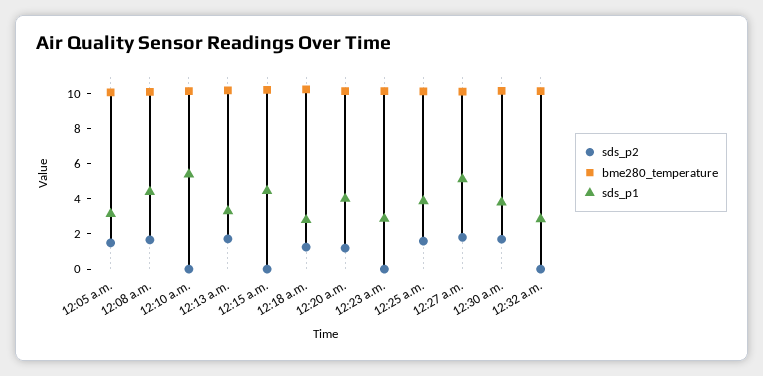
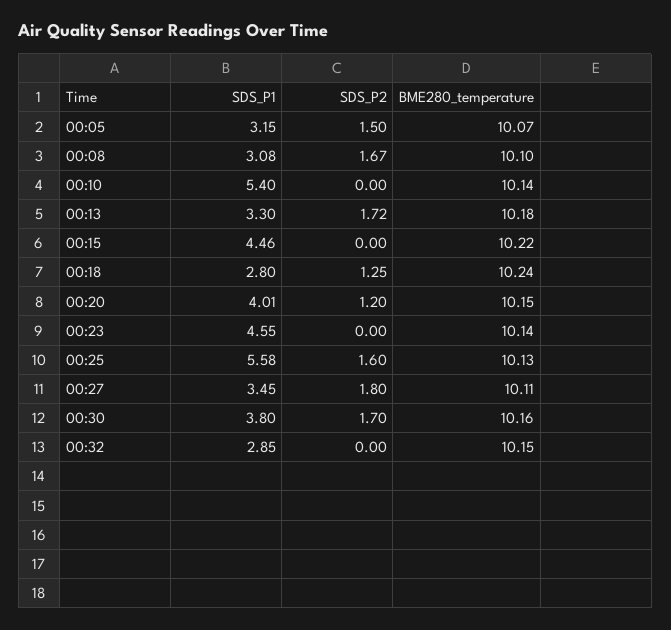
sds_p1, 12:08 a.m.: 4.5 -> 3.08
sds_p1, 12:23 a.m.: 3 -> 4.55
sds_p1, 12:25 a.m.: 4 -> 5.58
sds_p1, 12:27 a.m.: 5 -> 3.45

